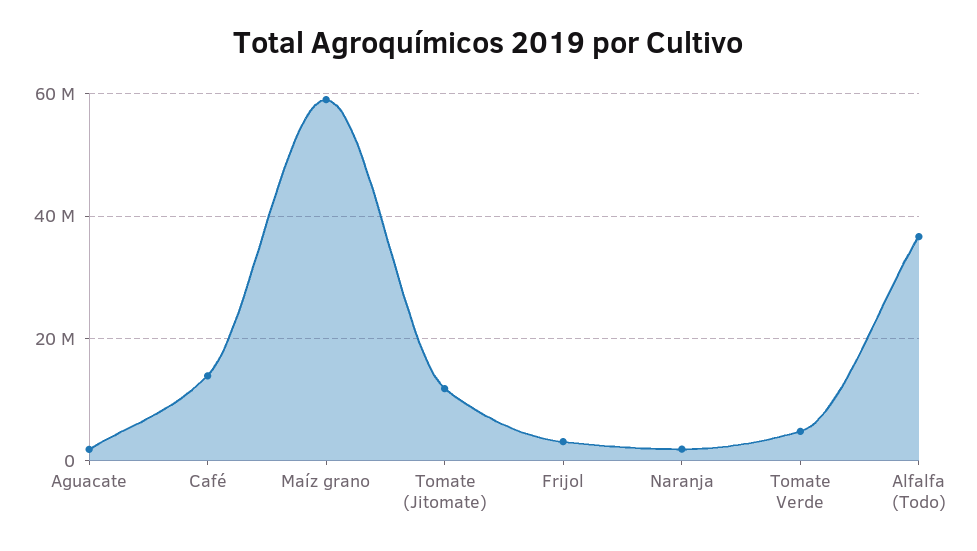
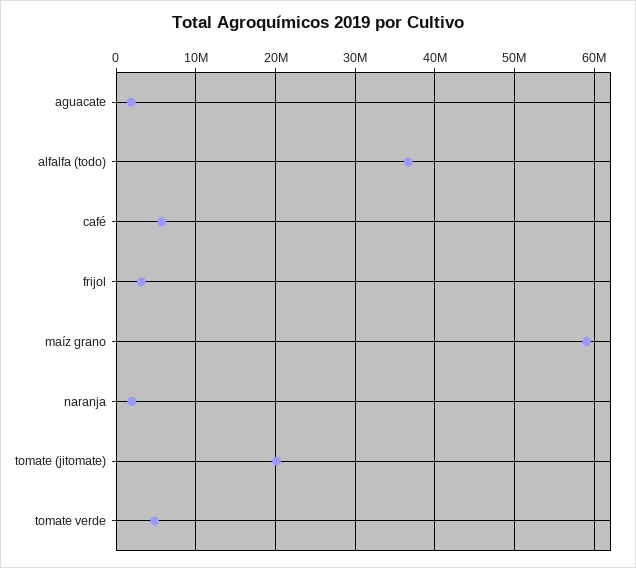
Café: 14000000 -> 6000000
Tomate (Jitomate): 12000000 -> 20000000

